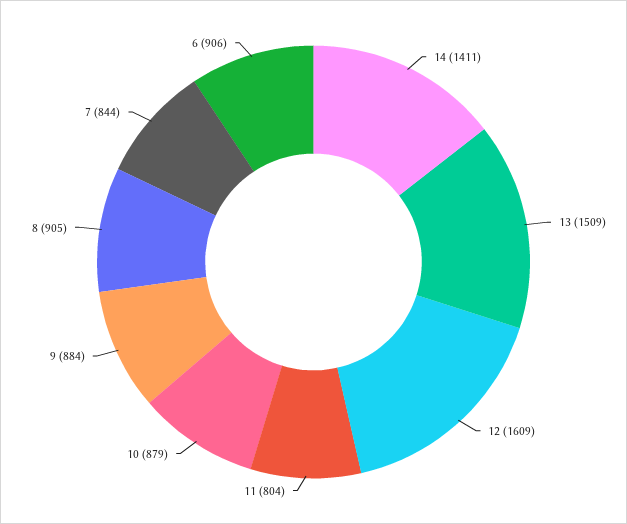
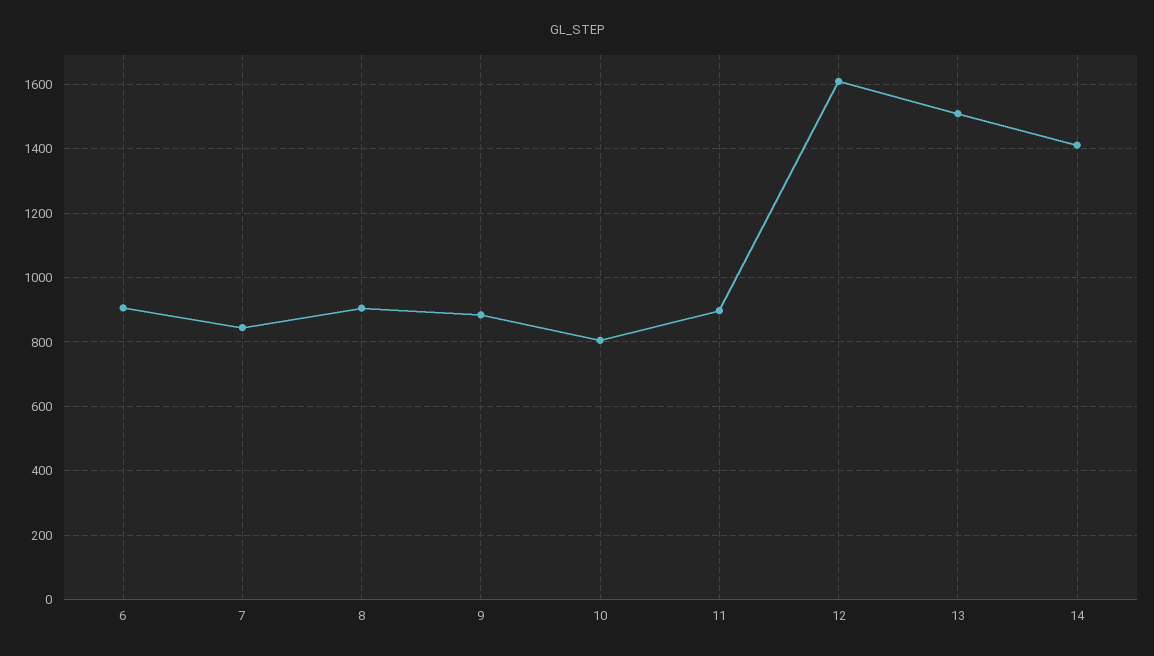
11: 804 -> 900
10: 879 -> 800

